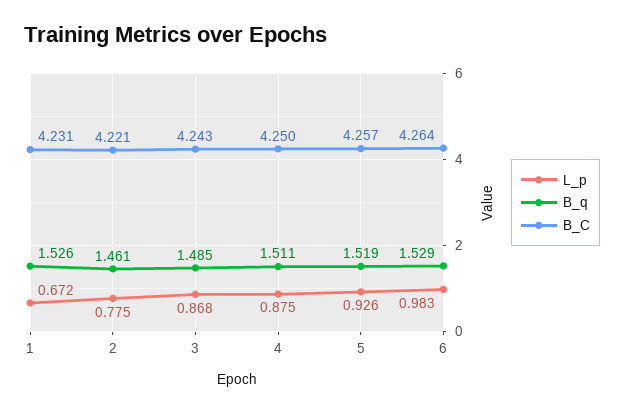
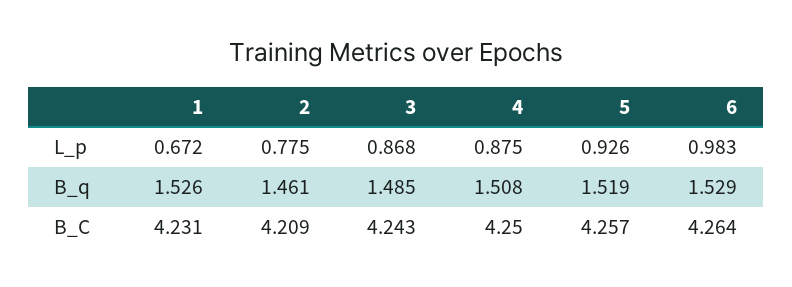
B_C, 2: 4.221 -> 4.209
B_q, 4: 1.511 -> 1.508

